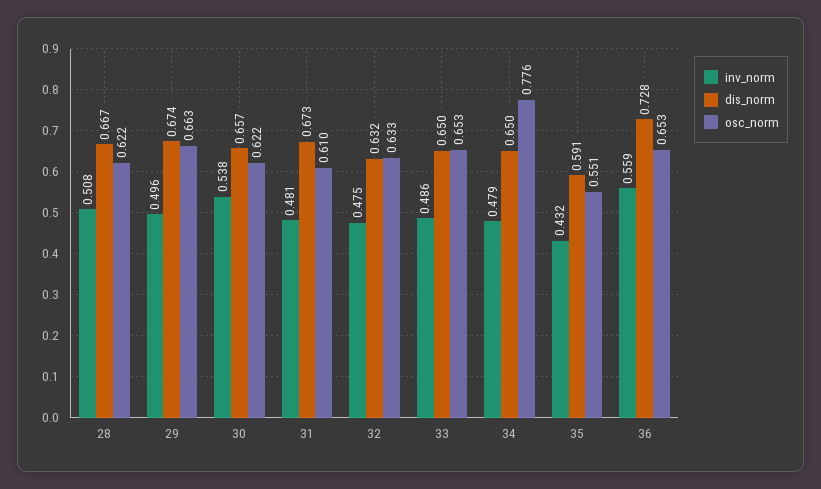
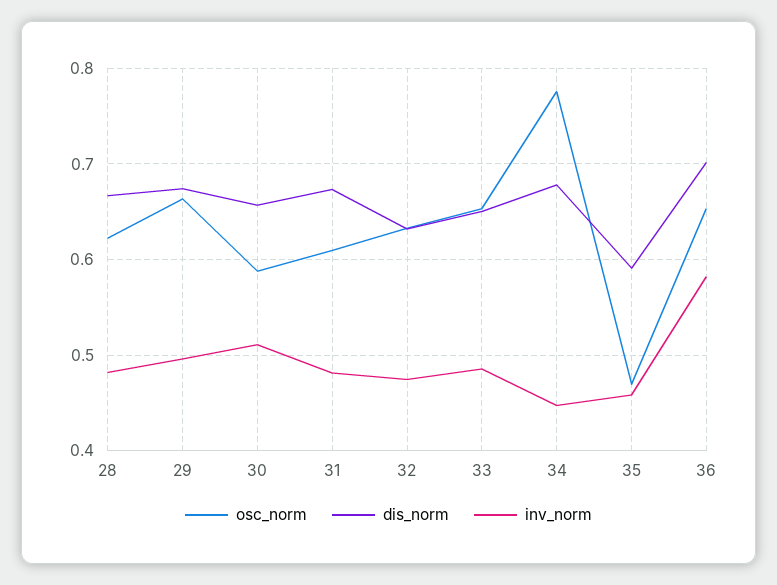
inv_norm, 28: 0.508 -> 0.48
inv_norm, 30: 0.538 -> 0.51
osc_norm, 30: 0.622 -> 0.59
inv_norm, 34: 0.479 -> 0.45
dis_norm, 34: 0.65 -> 0.68
inv_norm, 35: 0.432 -> 0.46
osc_norm, 35: 0.551 -> 0.47
inv_norm, 36: 0.559 -> 0.58
dis_norm, 36: 0.728 -> 0.7

